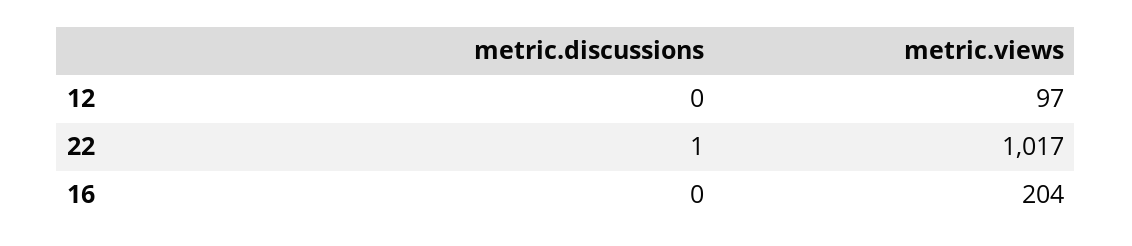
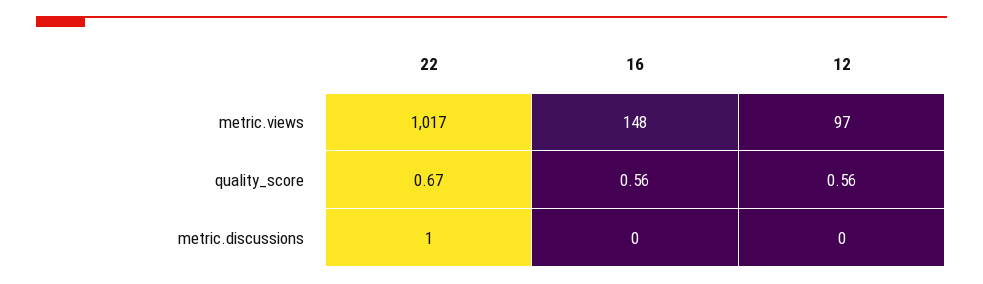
metric.views, 16: 204 -> 148
quality_score, 22: none -> 0.67
quality_score, 16: none -> 0.56
quality_score, 12: none -> 0.56

